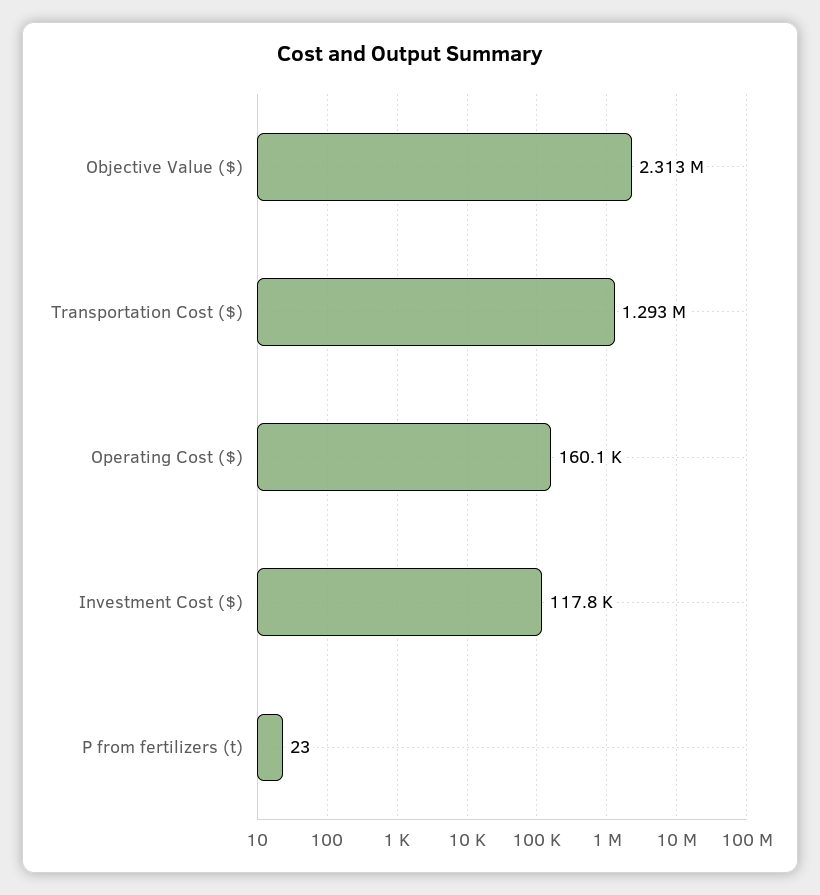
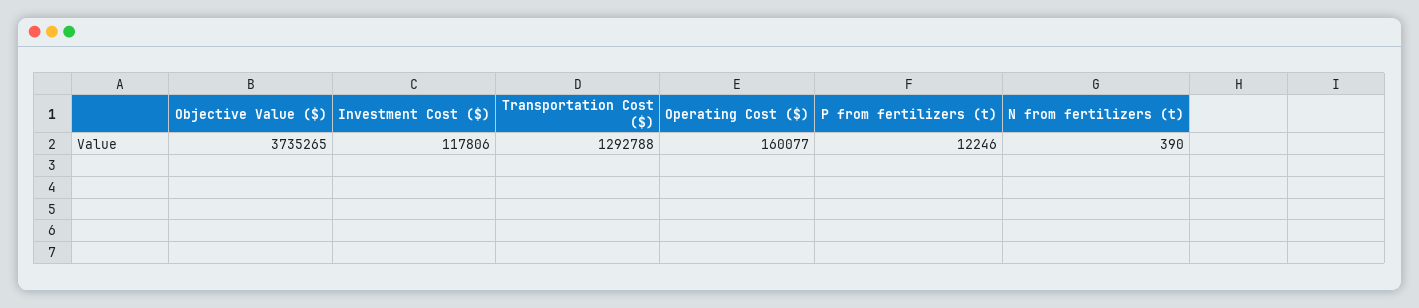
Objective Value ($): 2313000 -> 3735265
P from fertilizers (t): 23 -> 12246
N from fertilizers (t): none -> 390

